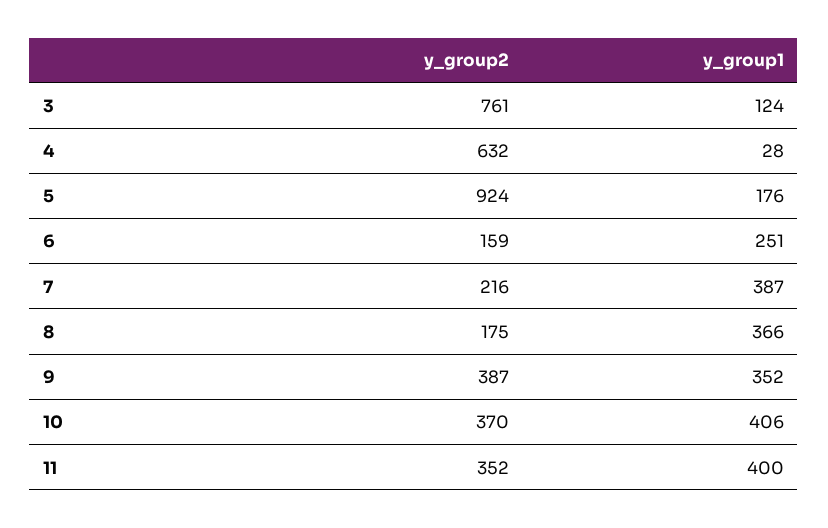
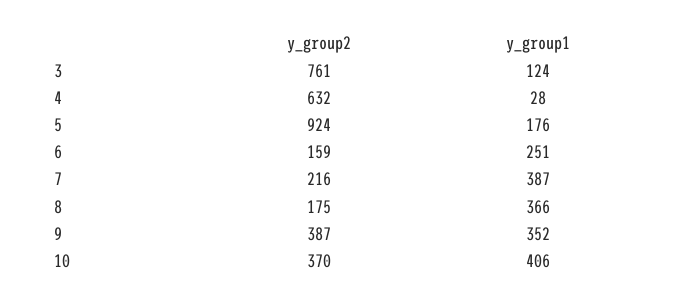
y_group2, 11: 352 -> none
y_group1, 11: 400 -> none

